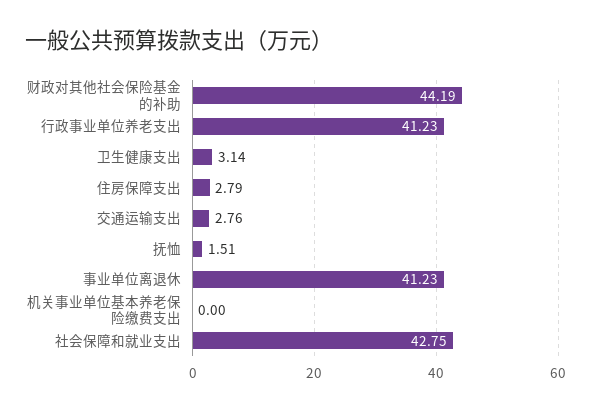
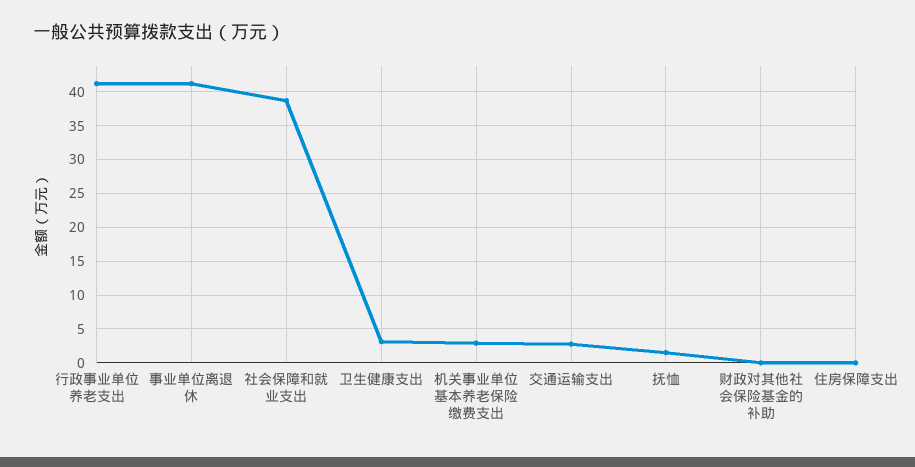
财政对其他社会保险基金的补助: 44.19 -> 0
住房保障支出: 2.79 -> 0
机关事业单位基本养老保险缴费支出: 0 -> 3
社会保障和就业支出: 42.75 -> 39

